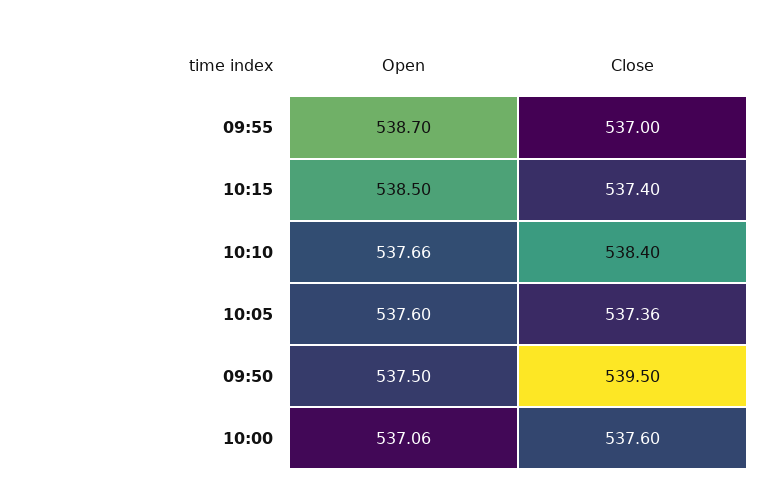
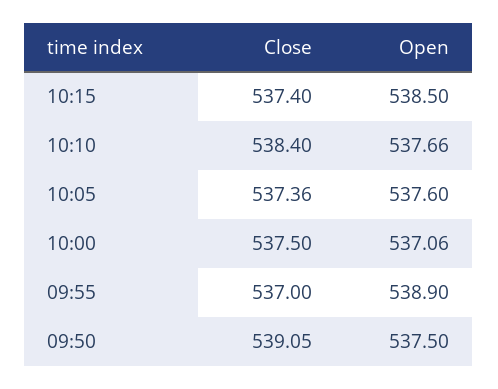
Open, 09:55: 538.7 -> 538.9
Close, 09:50: 539.5 -> 539.05
Close, 10:00: 537.6 -> 537.5

